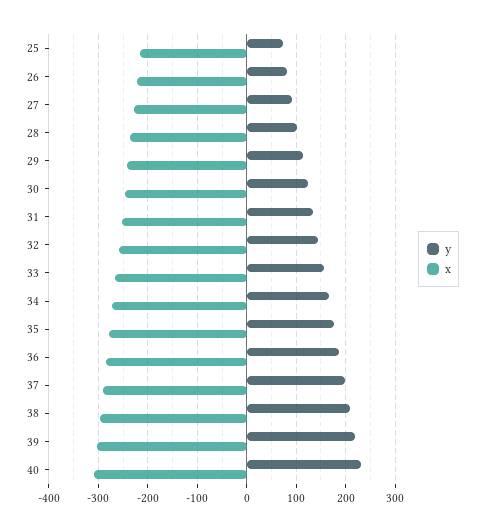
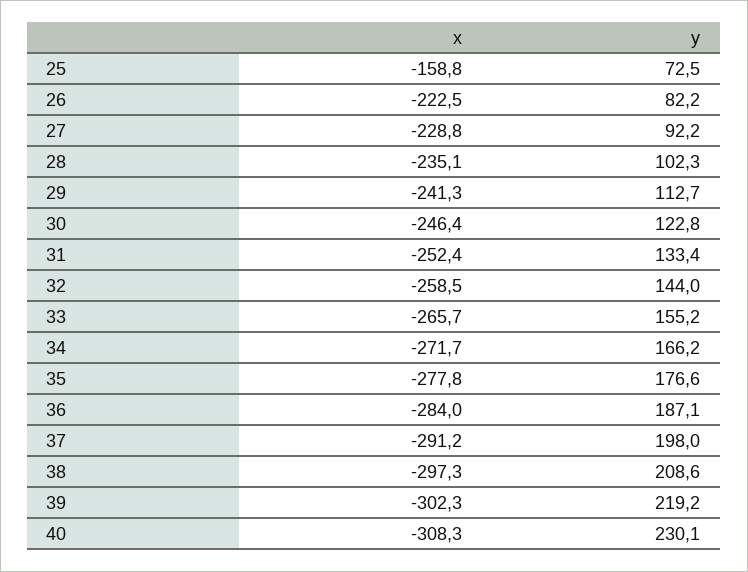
x, 25: -220 -> -158.8

